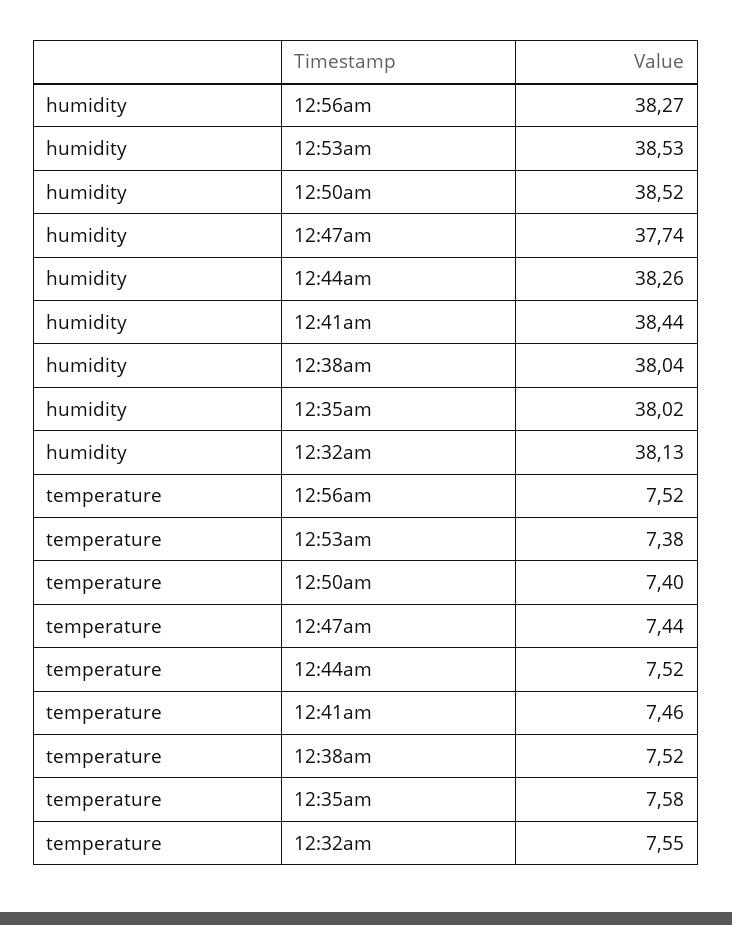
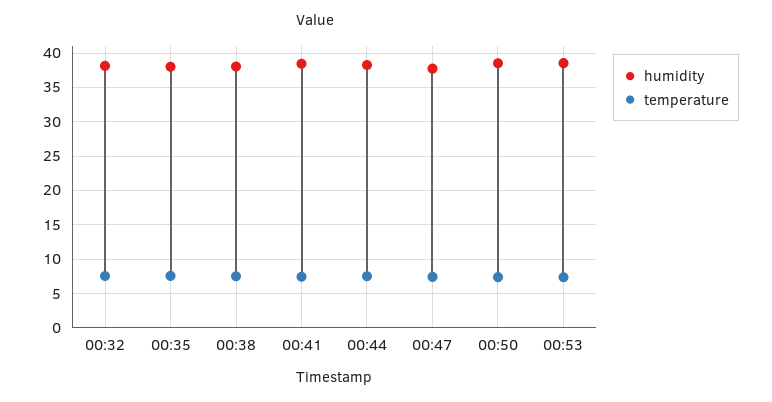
humidity, 12:56am: 38.27 -> none
temperature, 12:56am: 7.52 -> none

